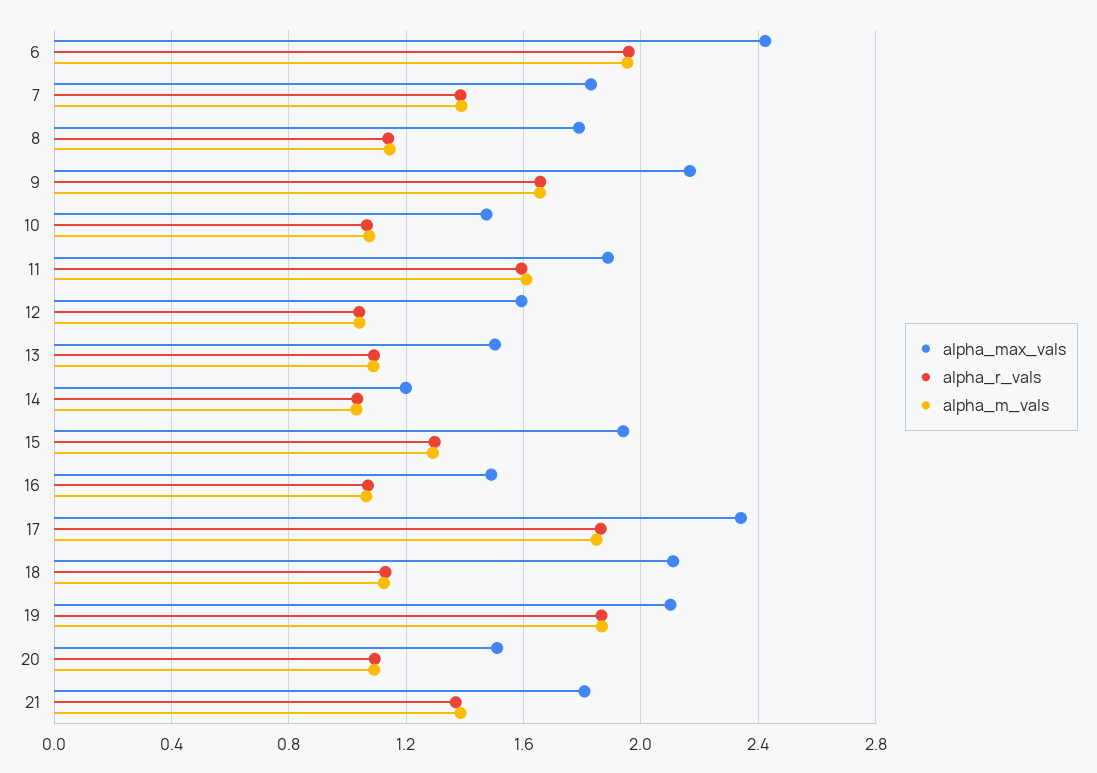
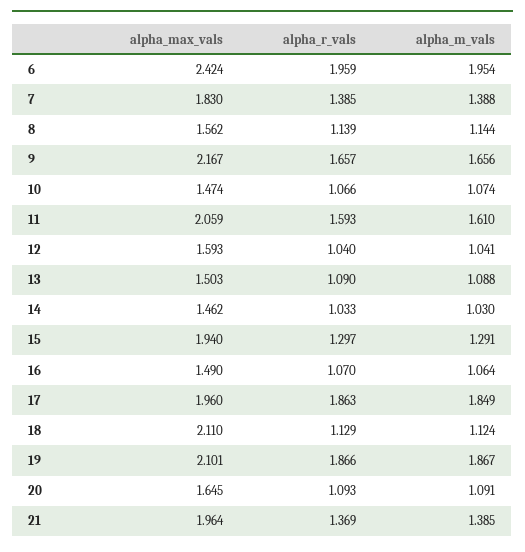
alpha_max_vals, 8: 1.8 -> 1.562
alpha_max_vals, 11: 1.9 -> 2.059
alpha_max_vals, 14: 1.2 -> 1.462
alpha_max_vals, 17: 2.35 -> 1.96
alpha_max_vals, 20: 1.5 -> 1.645
alpha_max_vals, 21: 1.8 -> 1.964

